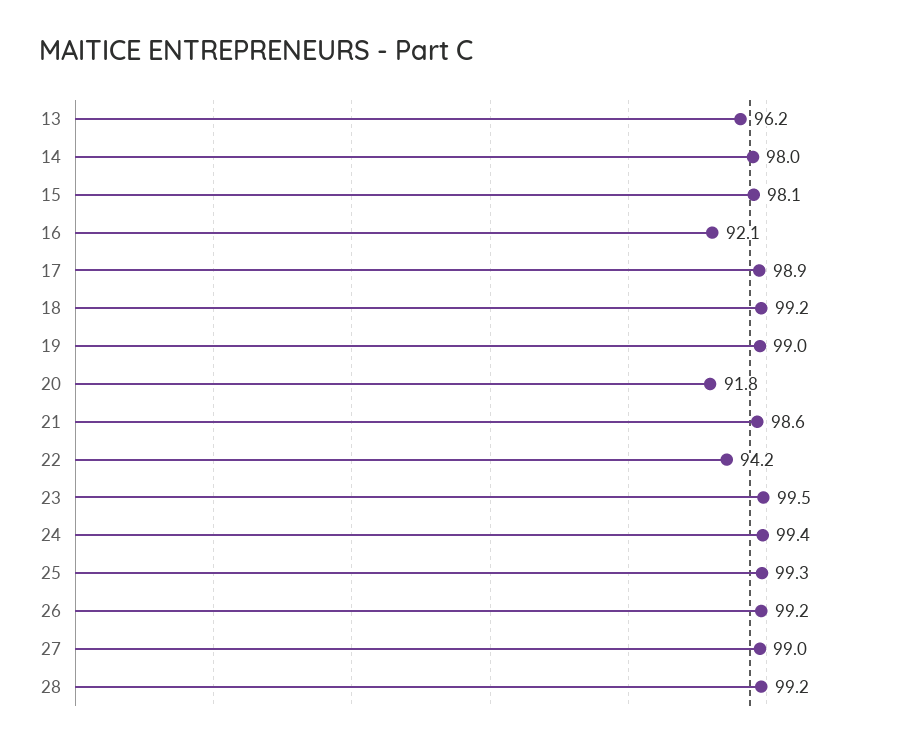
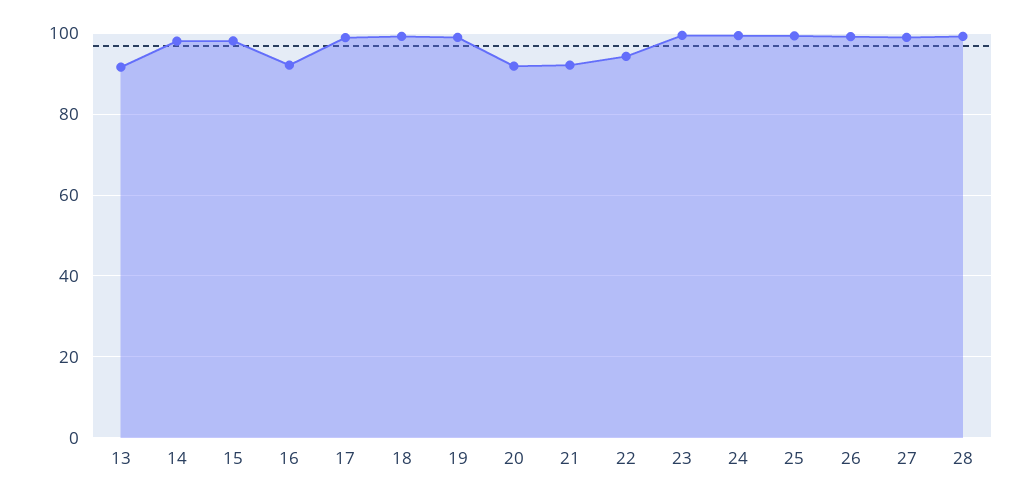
13: 96.2 -> 92
21: 98.6 -> 92

